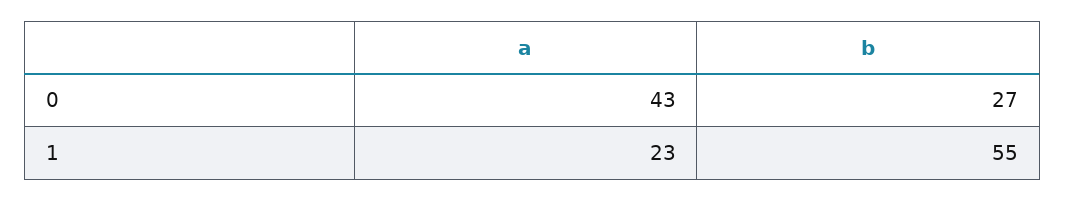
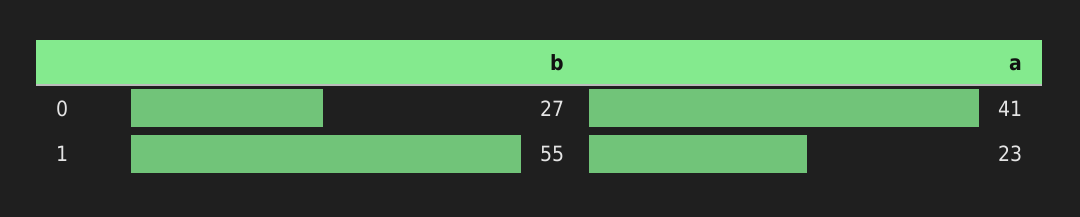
a, 0: 43 -> 41

